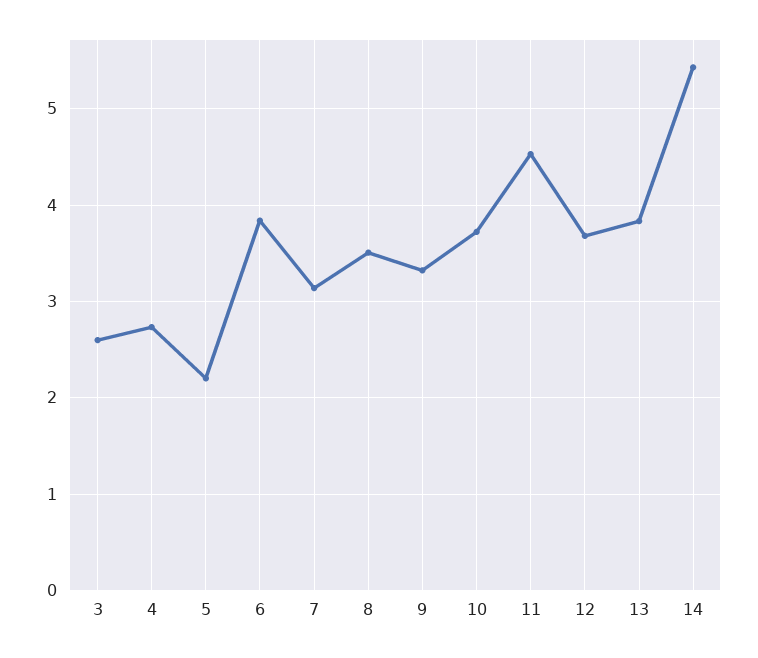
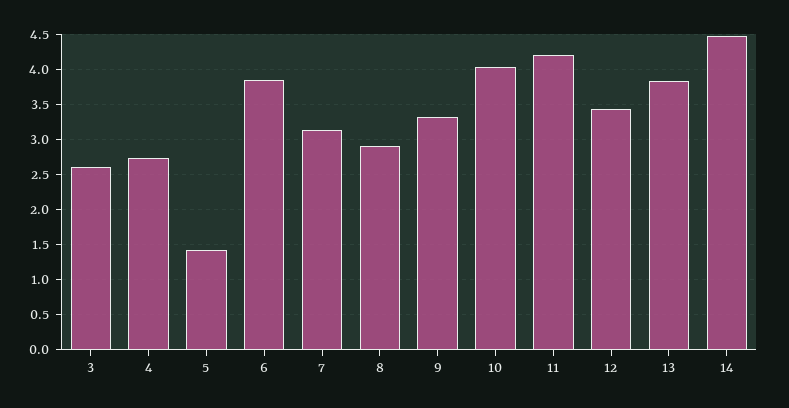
5: 2.2 -> 1.4
8: 3.5 -> 2.9
10: 3.7 -> 4
11: 4.5 -> 4.2
12: 3.7 -> 3.4
14: 5.4 -> 4.5

